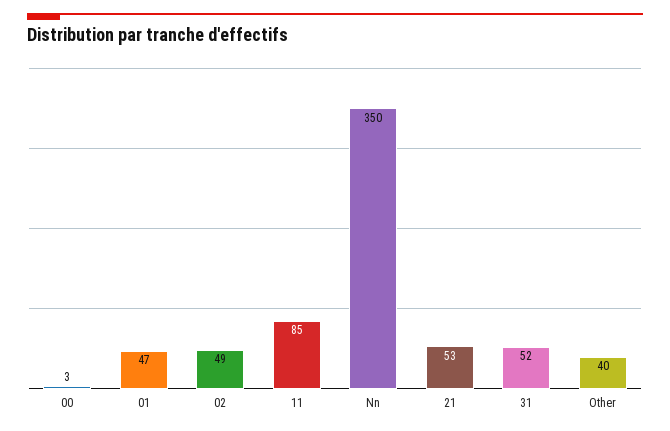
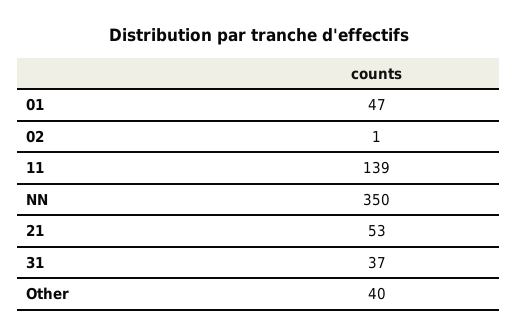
00: 3 -> none
02: 49 -> 1
11: 85 -> 139
31: 52 -> 37

